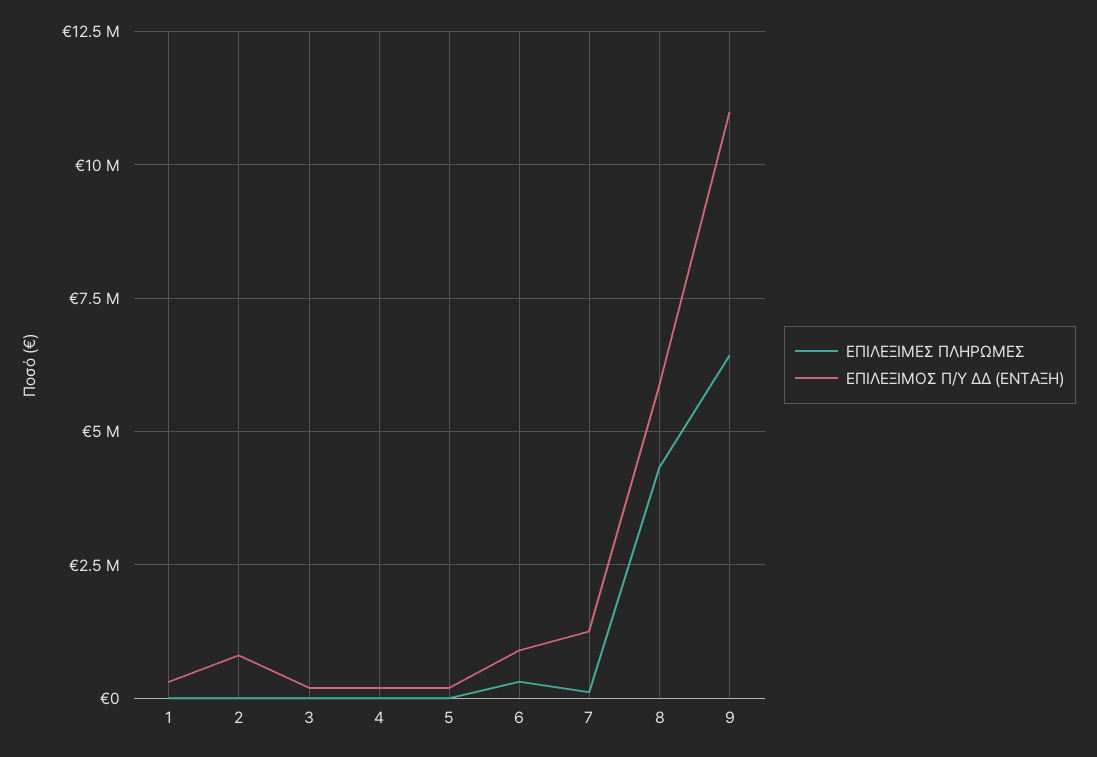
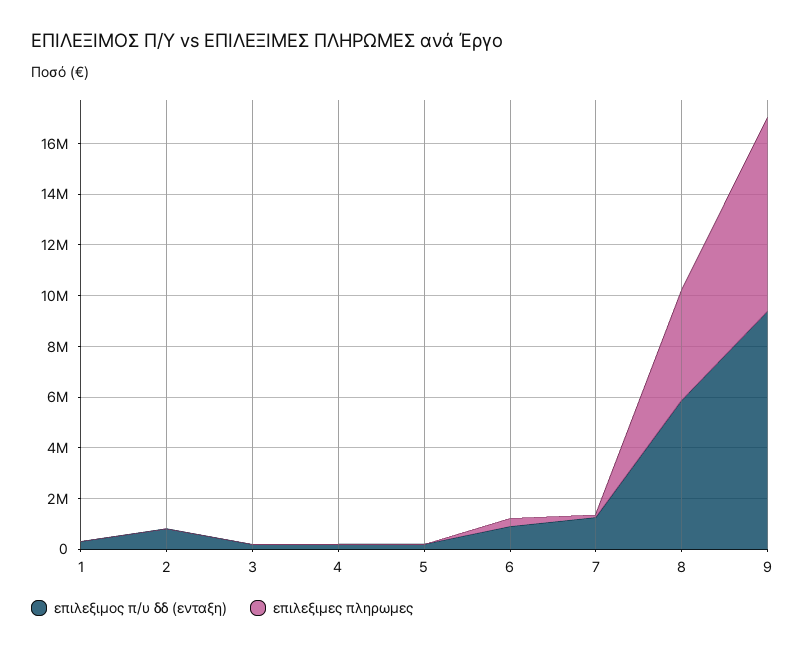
ΕΠΙΛΕΞΙΜΕΣ ΠΛΗΡΩΜΕΣ, 9: 6500000 -> 7500000
ΕΠΙΛΕΞΙΜΟΣ Π/Υ ΔΔ (ΕΝΤΑΞΗ), 9: 11000000 -> 9500000

